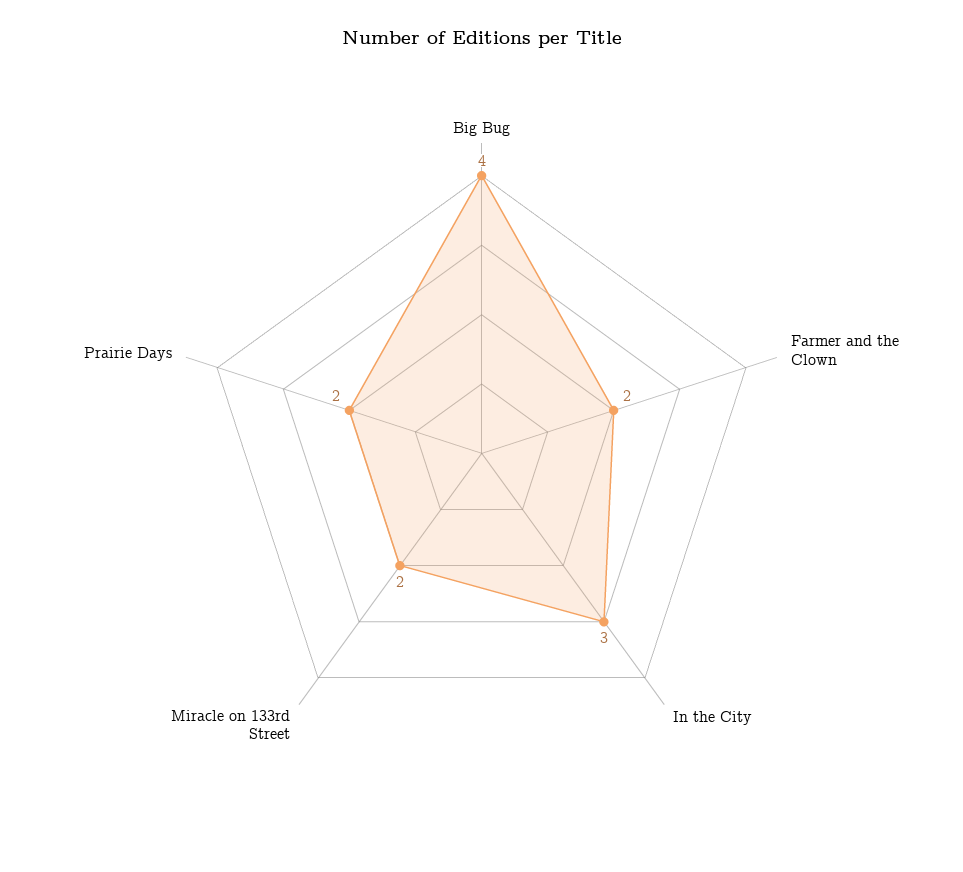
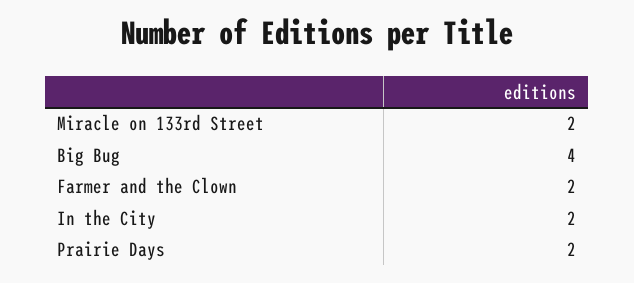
In the City: 3 -> 2

